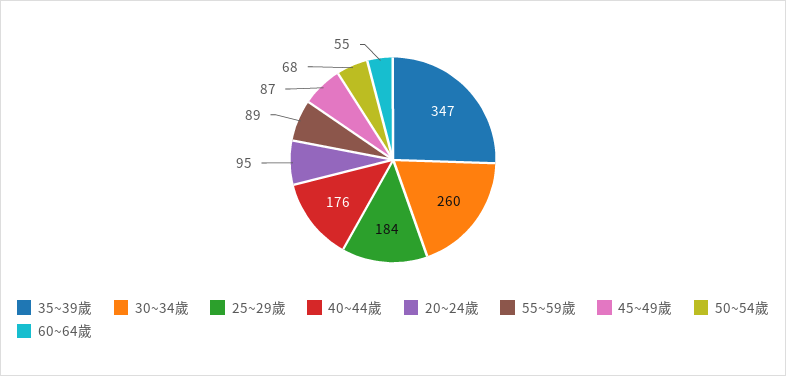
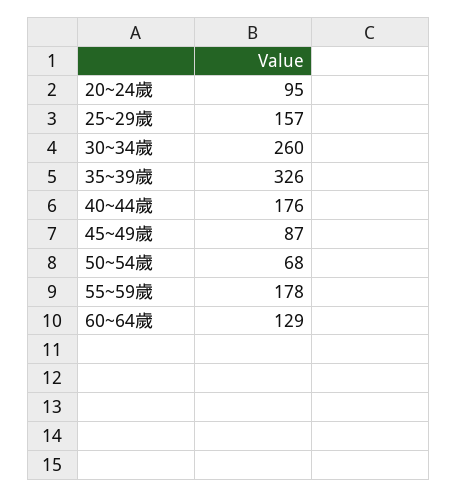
35~39歲: 347 -> 326
25~29歲: 184 -> 157
55~59歲: 89 -> 178
60~64歲: 55 -> 129

